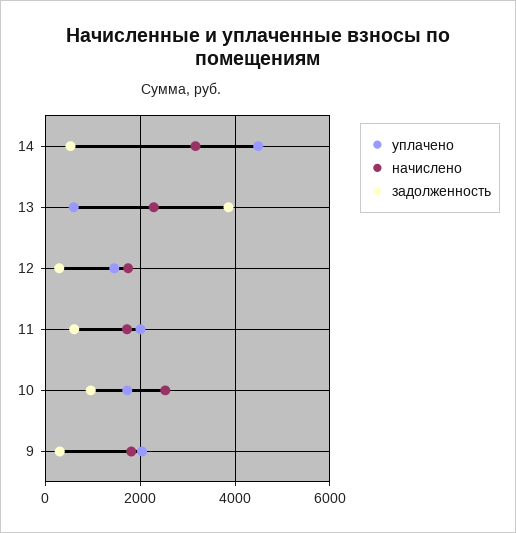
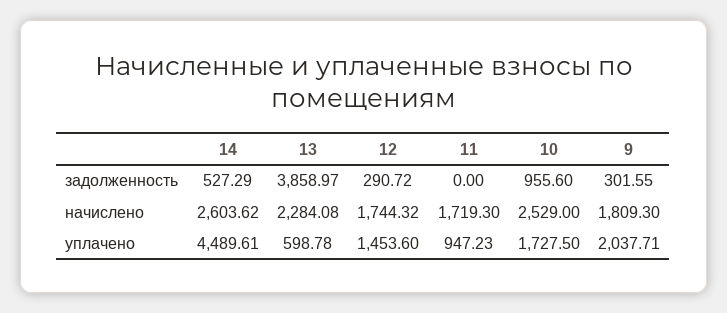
начислено, 14: 3200 -> 2603.62
уплачено, 11: 2000 -> 947.23
задолженность, 11: 600 -> 0

